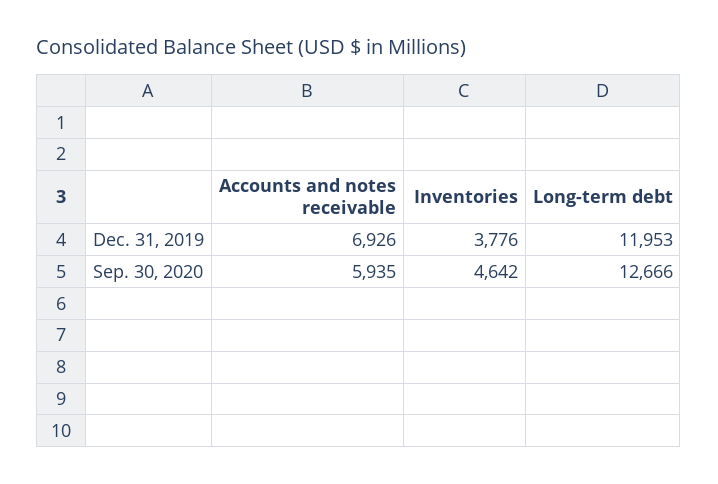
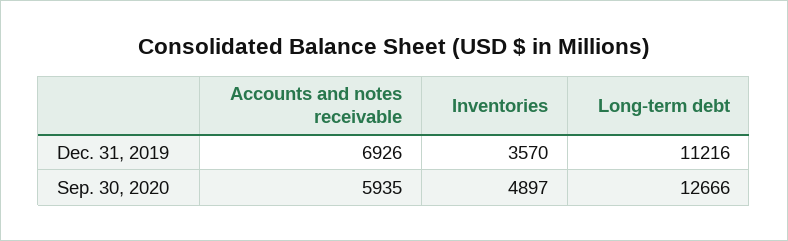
Inventories, Dec. 31, 2019: 3776 -> 3570
Long-term debt, Dec. 31, 2019: 11953 -> 11216
Inventories, Sep. 30, 2020: 4642 -> 4897

